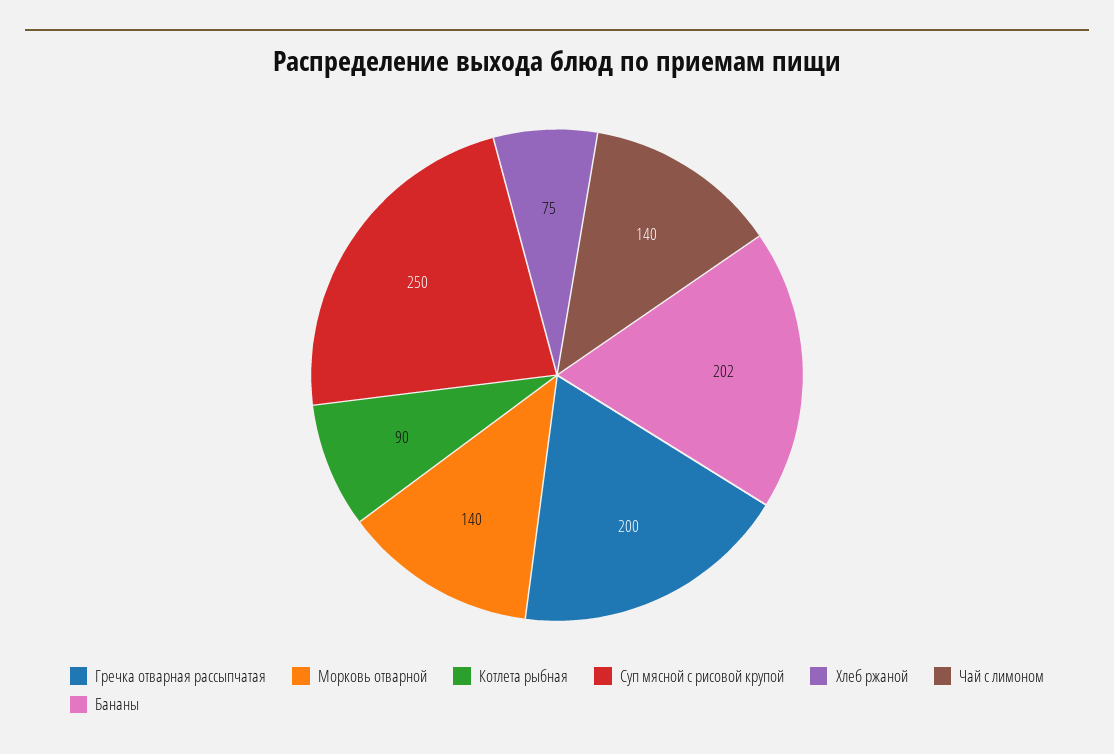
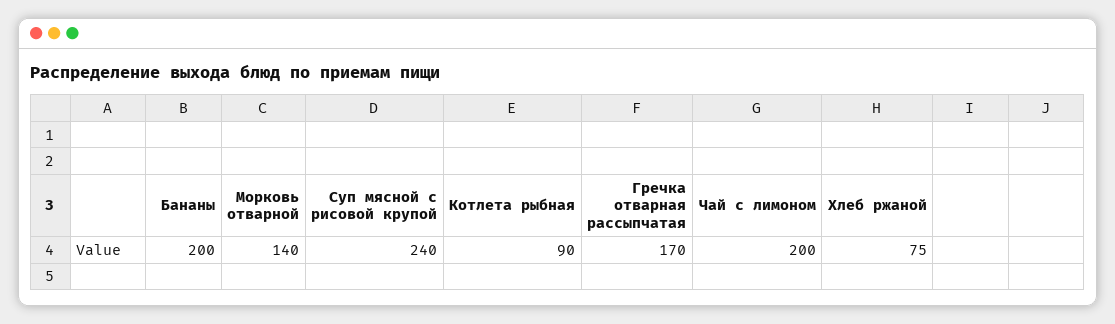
Гречка отварная рассыпчатая: 200 -> 170
Суп мясной с рисовой крупой: 250 -> 240
Чай с лимоном: 140 -> 200
Бананы: 202 -> 200

